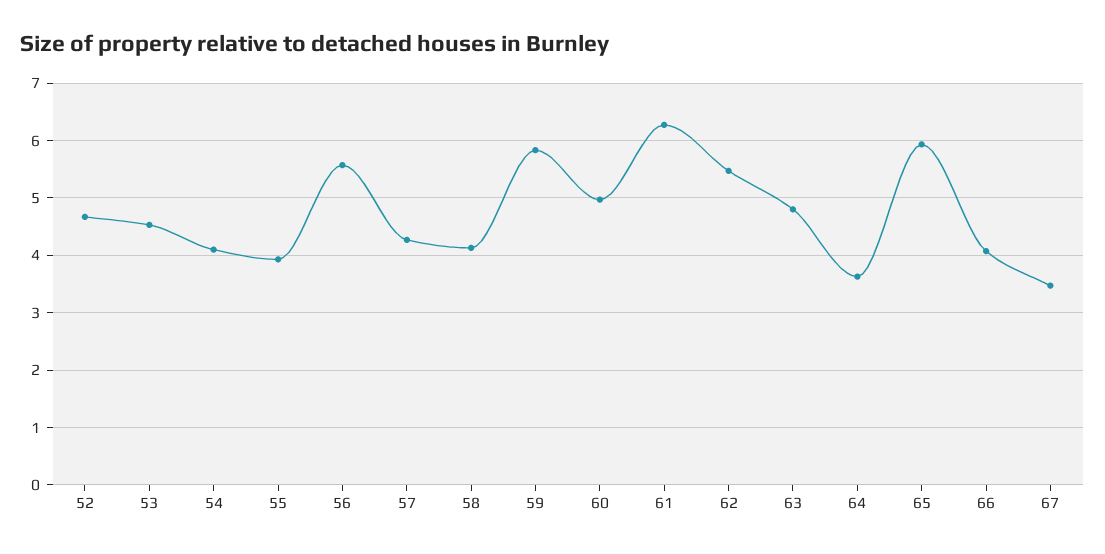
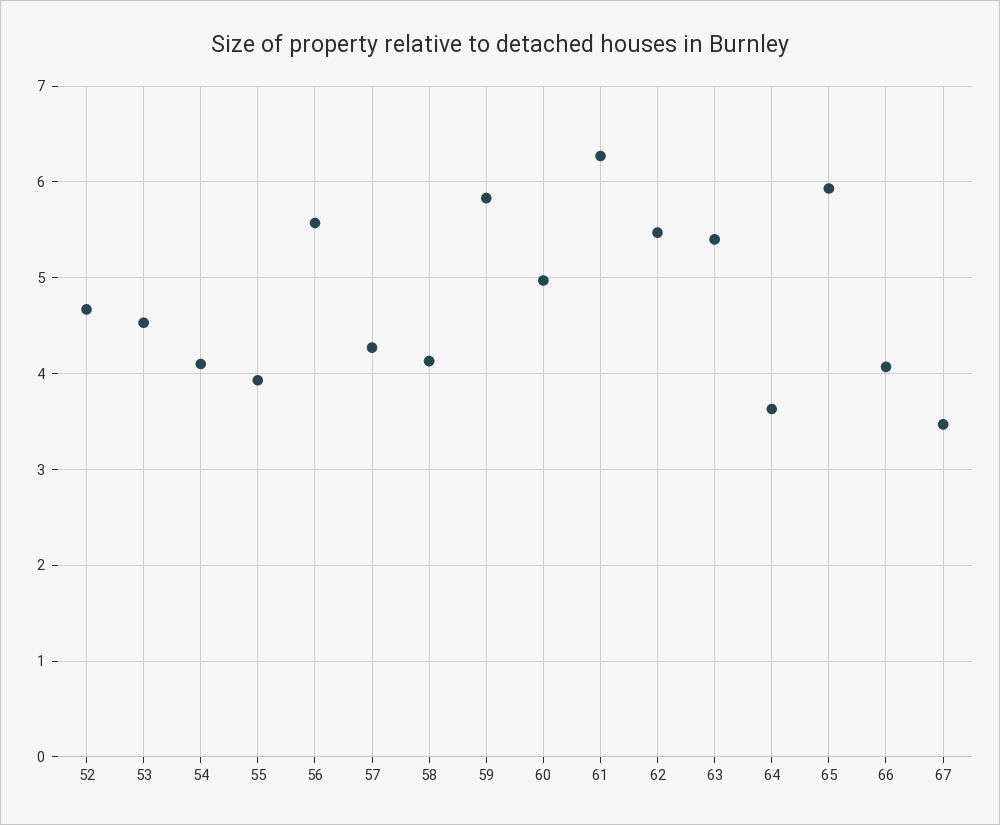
63: 4.8 -> 5.4

